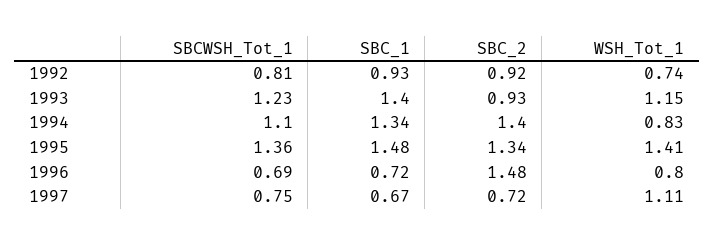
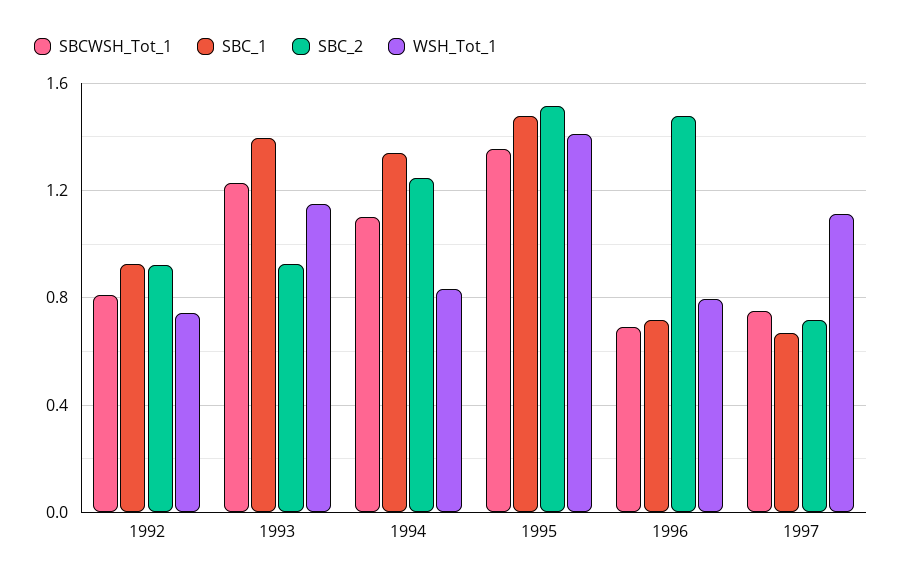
SBC_2, 1994: 1.4 -> 1.25
SBC_2, 1995: 1.34 -> 1.5

